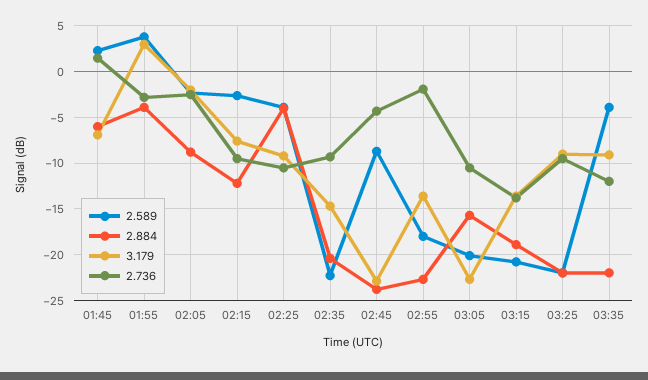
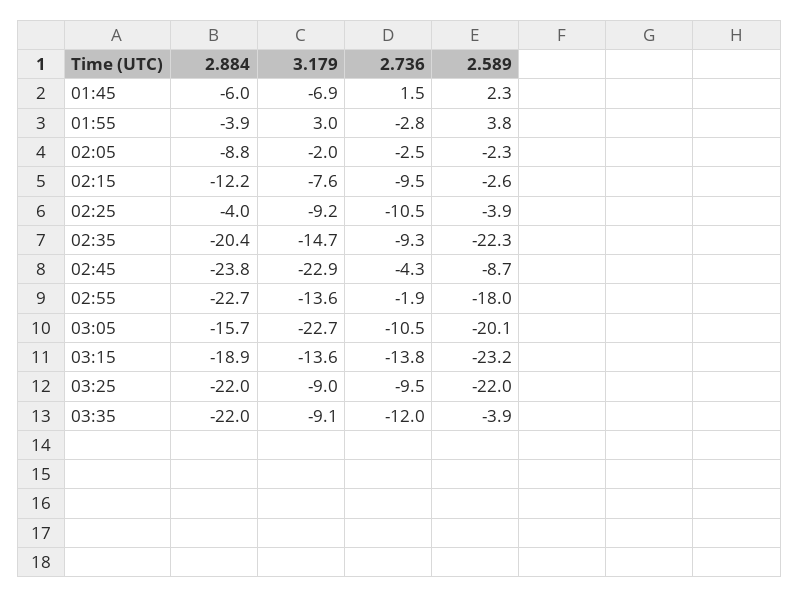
2.589, 03:15: -21 -> -23.2

